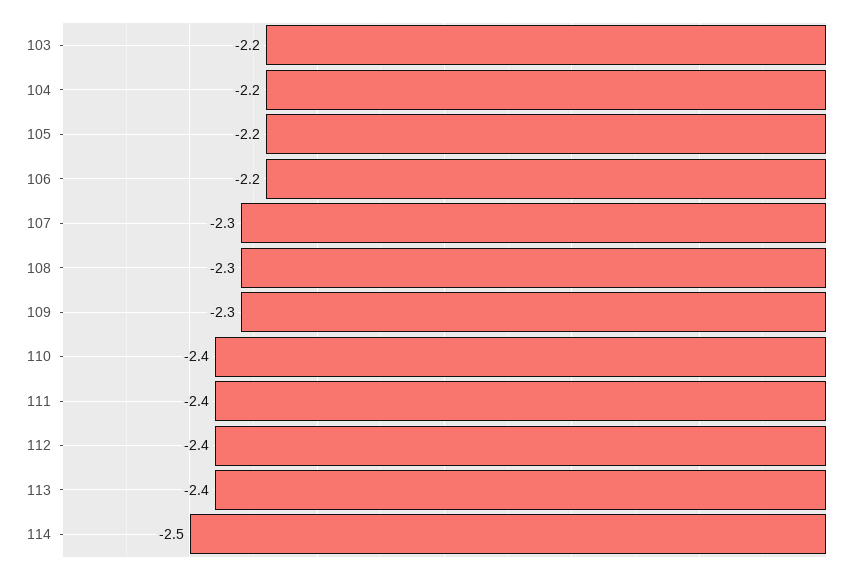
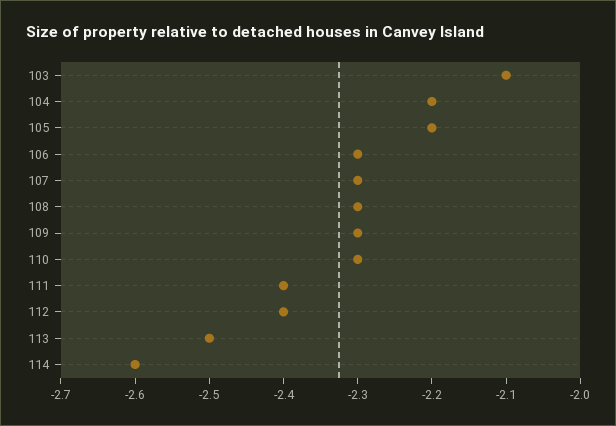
103: -2.2 -> -2.1
106: -2.2 -> -2.3
110: -2.4 -> -2.3
113: -2.4 -> -2.5
114: -2.5 -> -2.6

